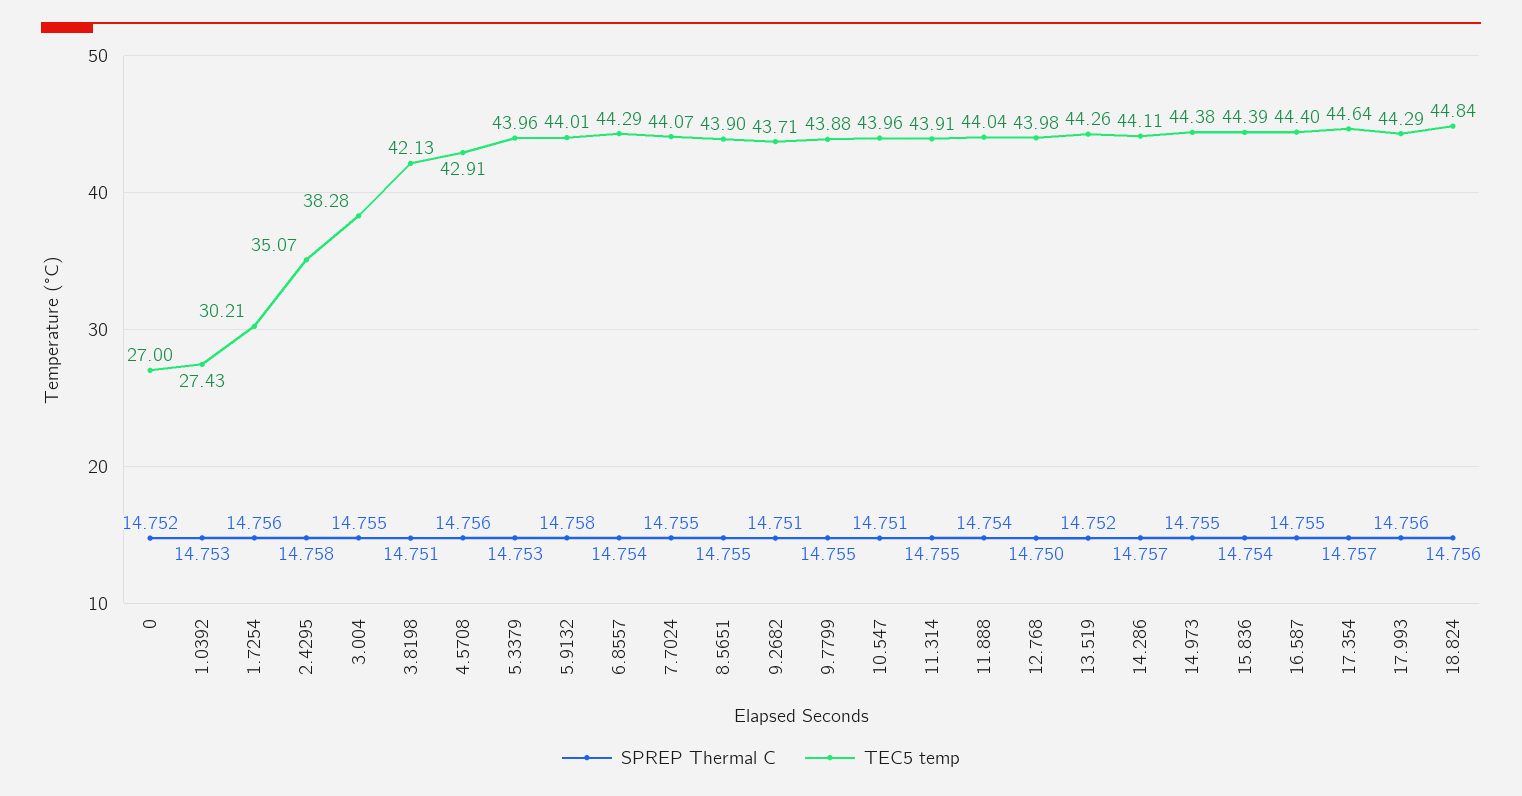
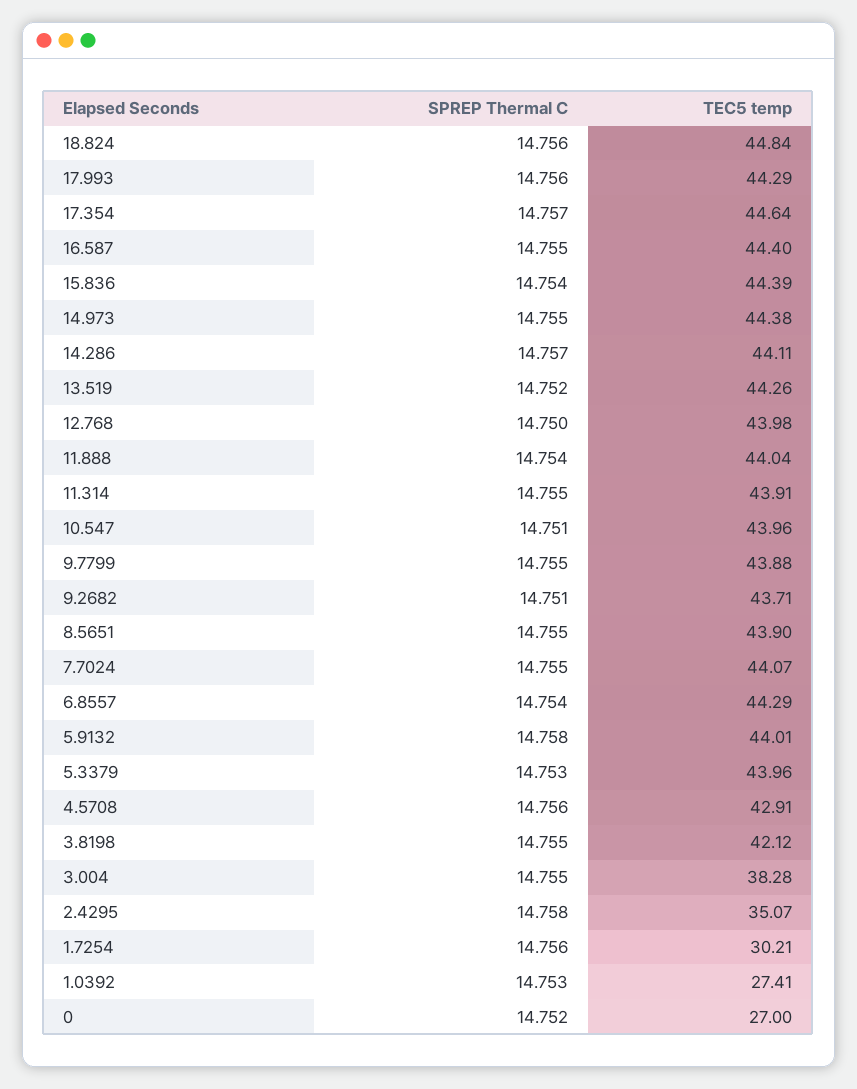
TEC5 temp, 1.0392: 27.43 -> 27.41
SPREP Thermal C, 3.8198: 14.751 -> 14.755
TEC5 temp, 3.8198: 42.13 -> 42.12

